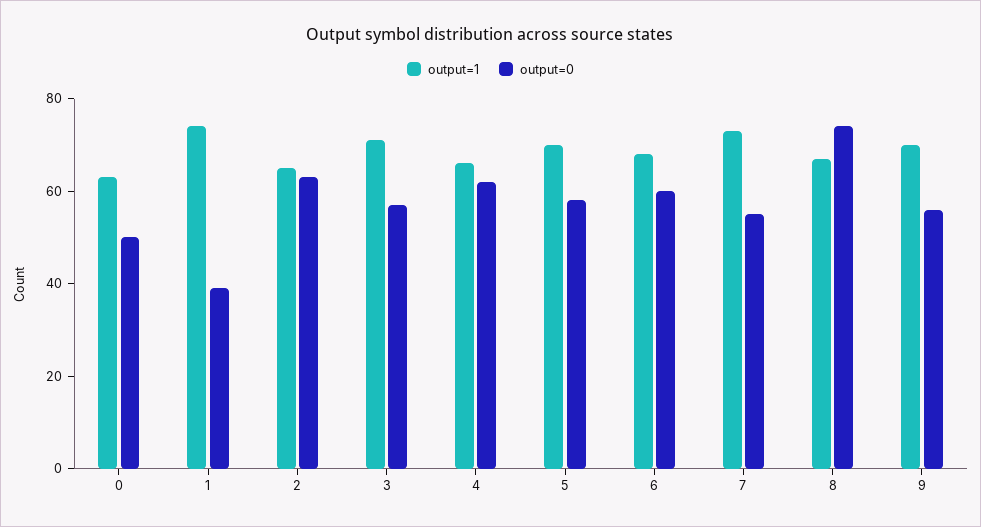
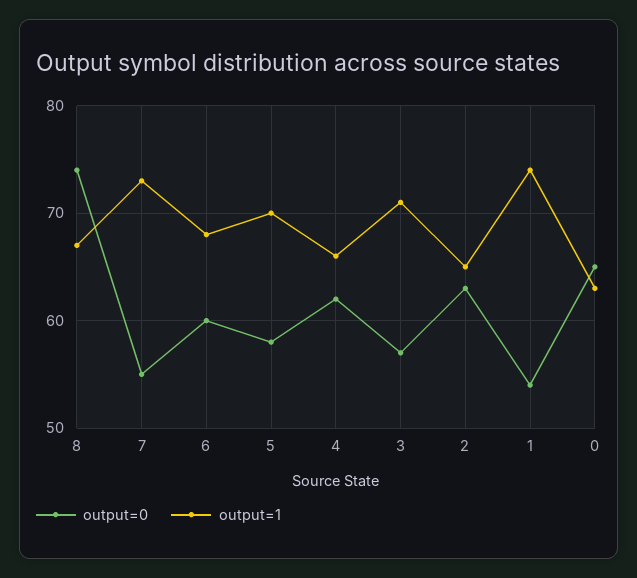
output=0, 0: 50 -> 65
output=0, 1: 40 -> 54
output=1, 9: 70 -> none
output=0, 9: 55 -> none

